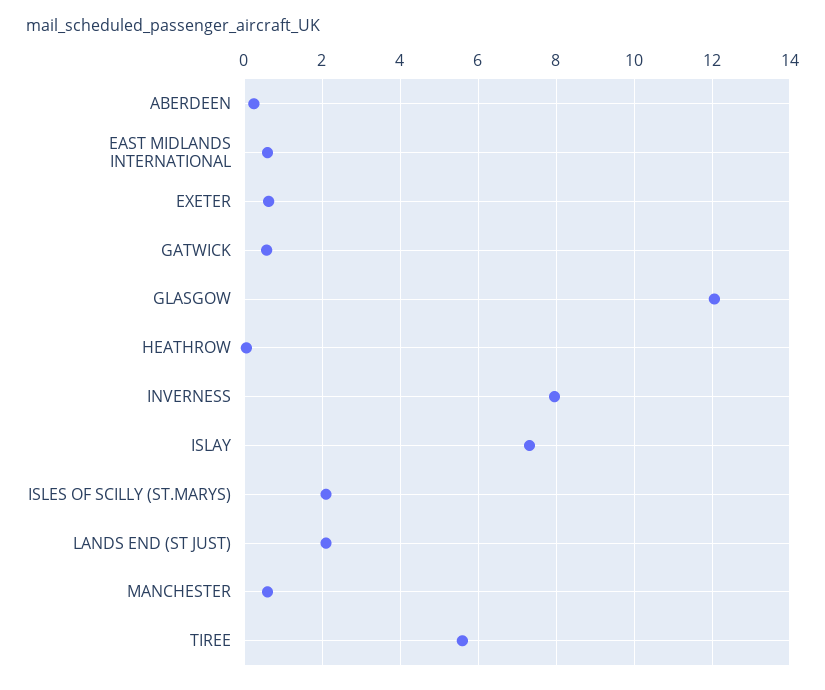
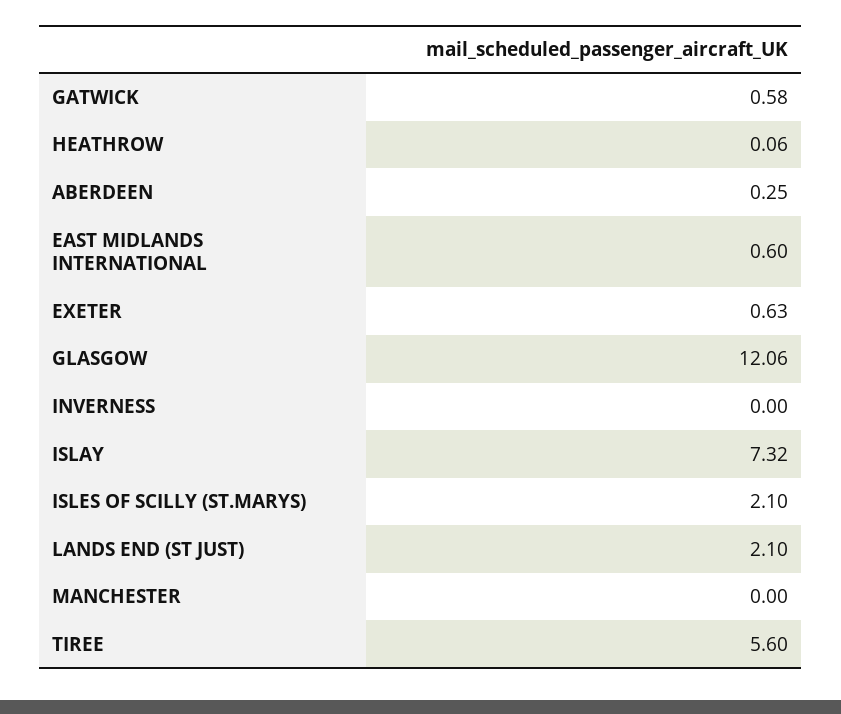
INVERNESS: 8 -> 0
MANCHESTER: 0.6 -> 0

